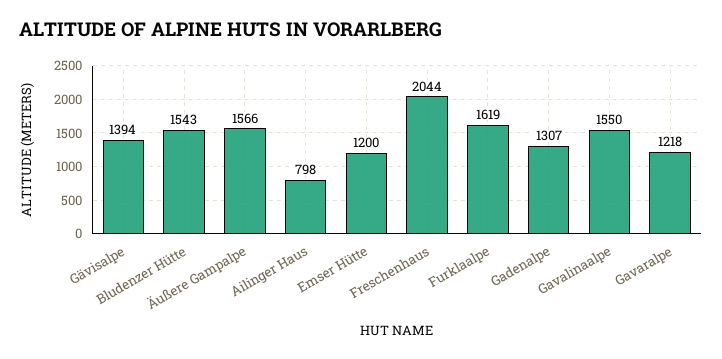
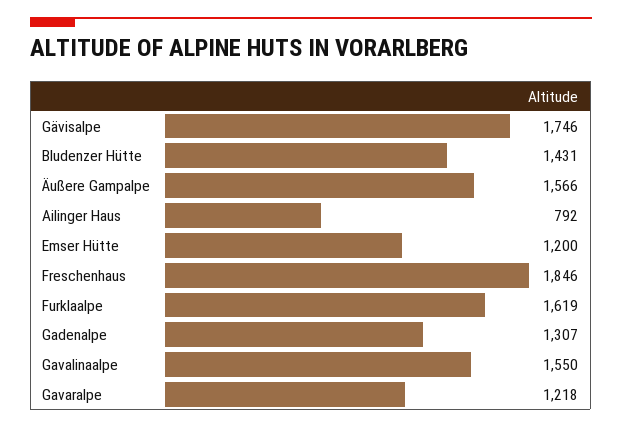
Gävisalpe: 1394 -> 1746
Bludenzer Hütte: 1543 -> 1431
Ailinger Haus: 798 -> 792
Freschenhaus: 2044 -> 1846

